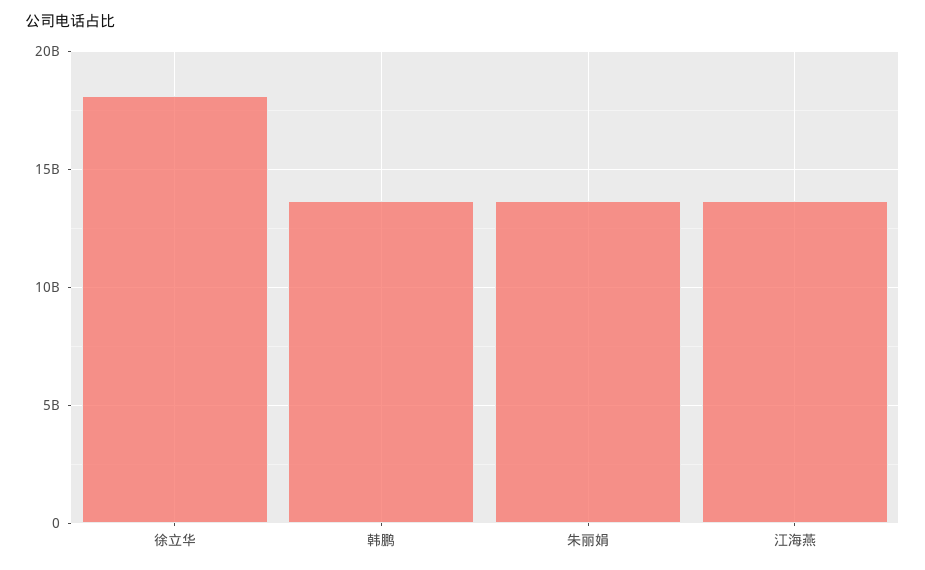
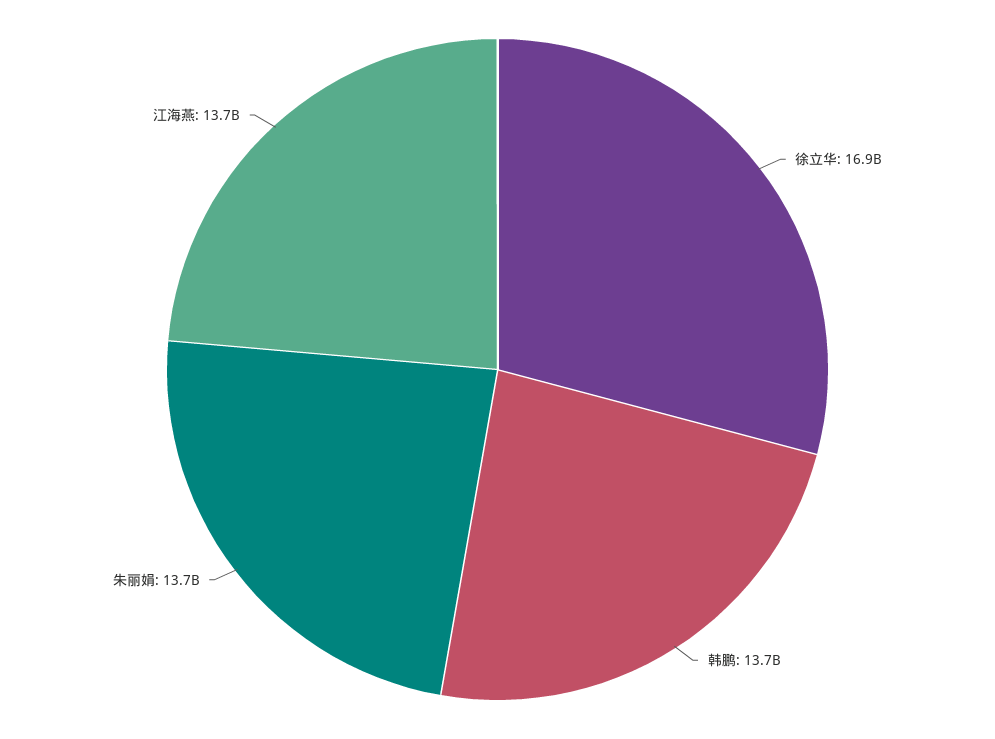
徐立华: 18000000000 -> 16900000000

